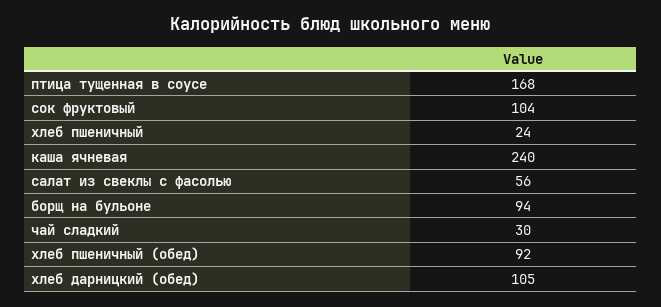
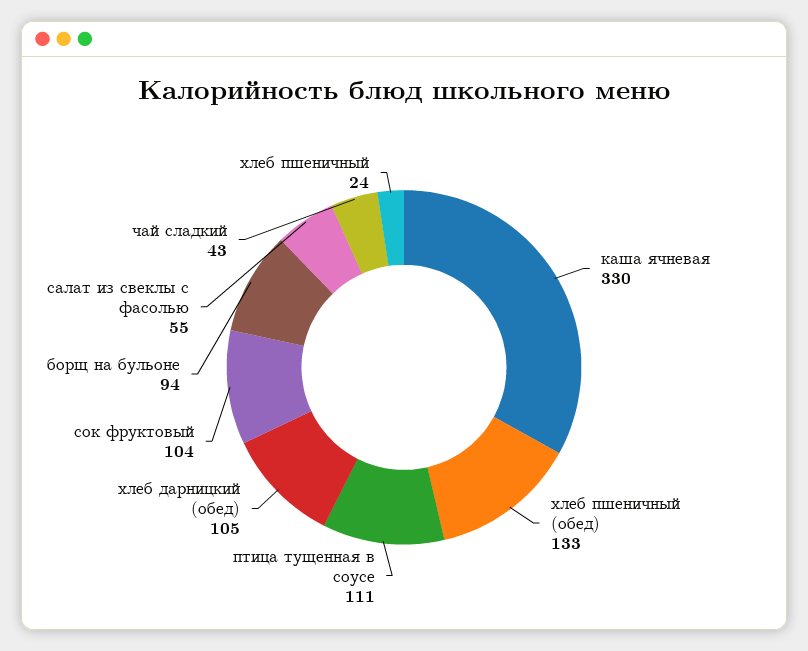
птица тущенная в соусе: 168 -> 111
каша ячневая: 240 -> 330
салат из свеклы с фасолью: 56 -> 55
чай сладкий: 30 -> 43
хлеб пшеничный (обед): 92 -> 133

